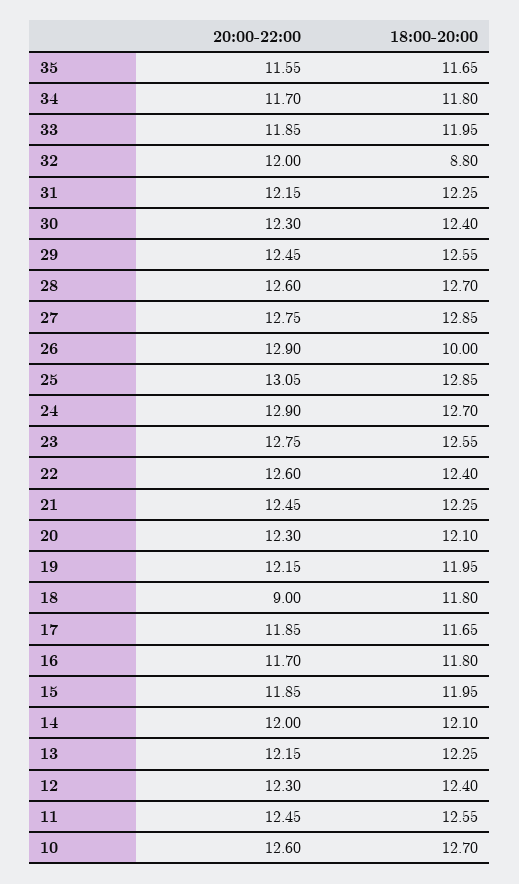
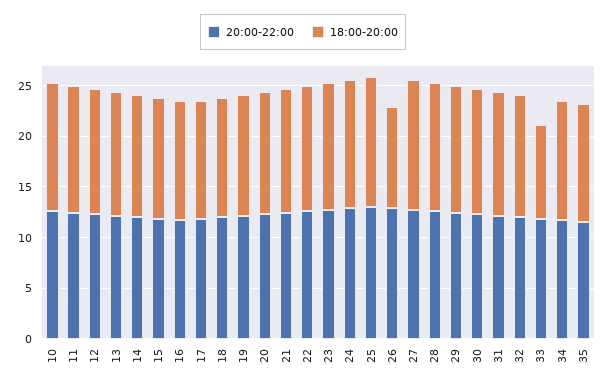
18:00-20:00, 33: 11.95 -> 9
18:00-20:00, 32: 8.8 -> 12
20:00-22:00, 18: 9 -> 12

